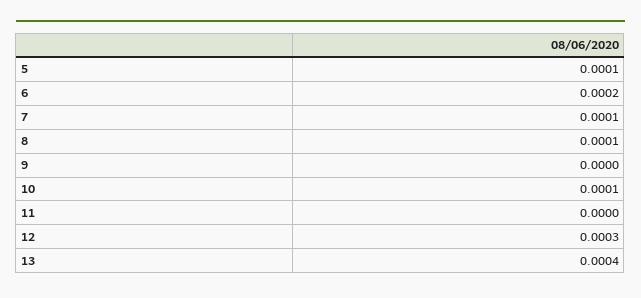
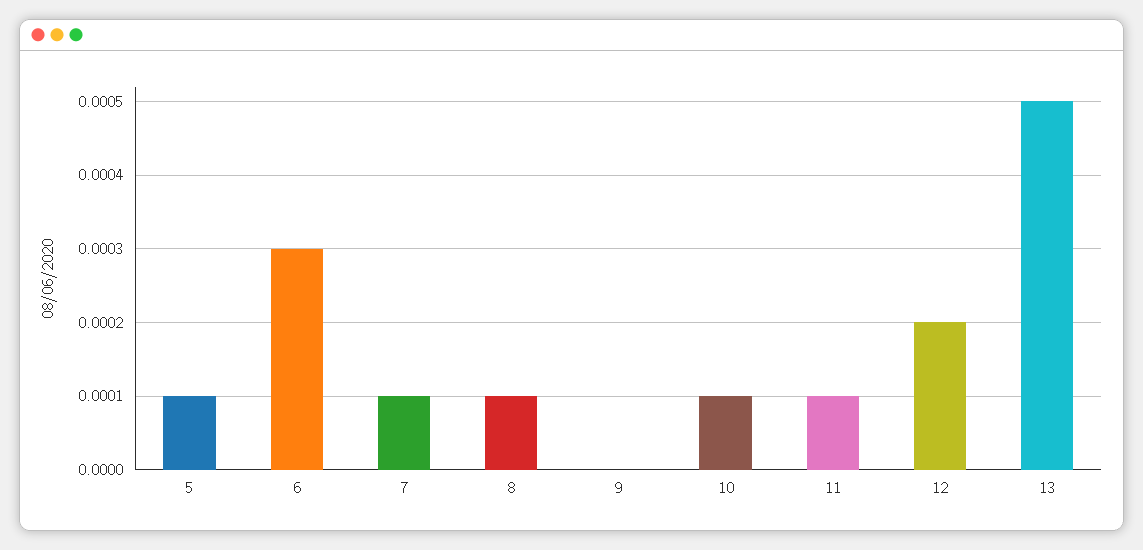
6: 0.0002 -> 0.0003
11: 0 -> 0.0001
12: 0.0003 -> 0.0002
13: 0.0004 -> 0.0005

